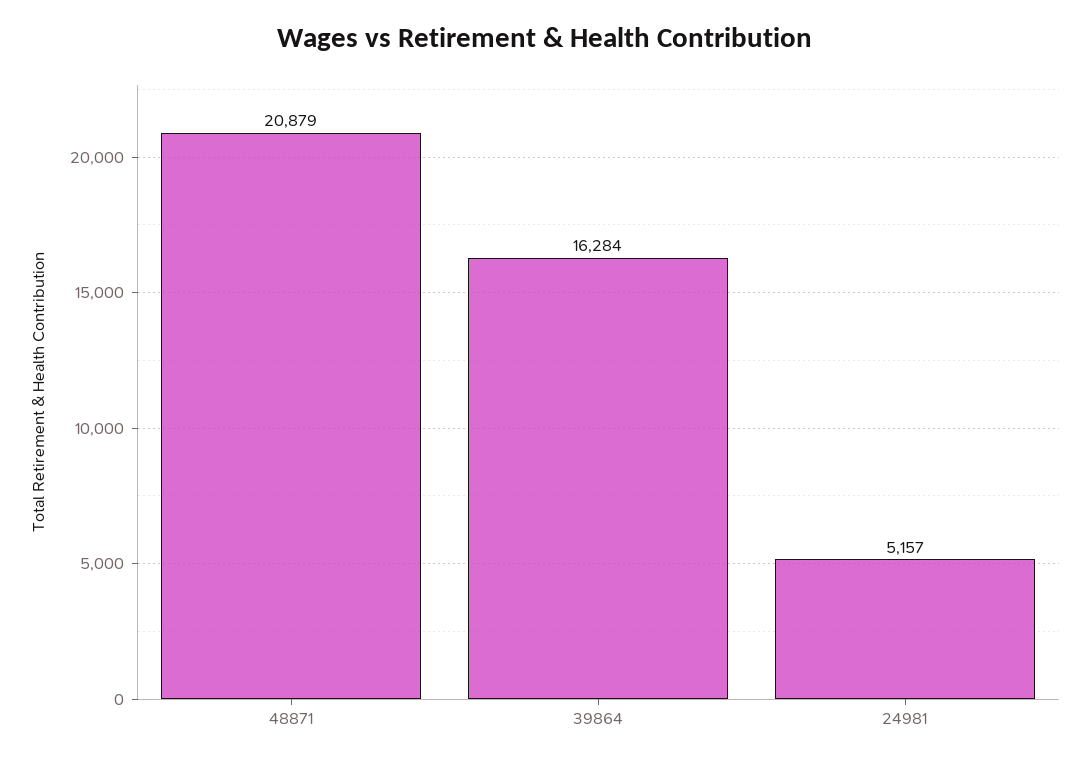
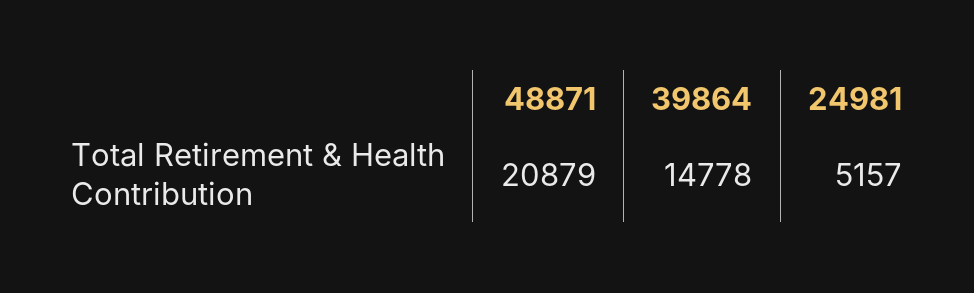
39864: 16284 -> 14778

